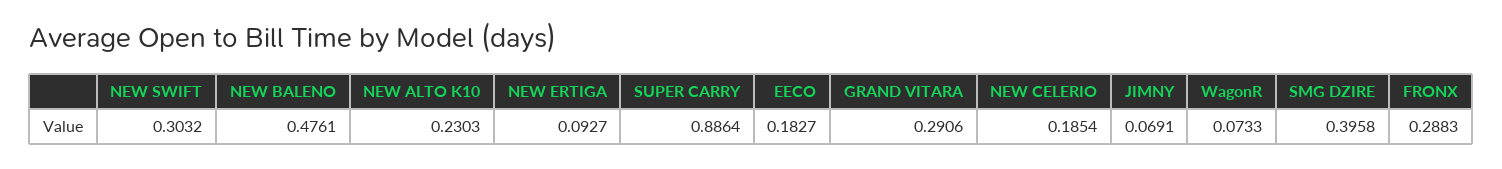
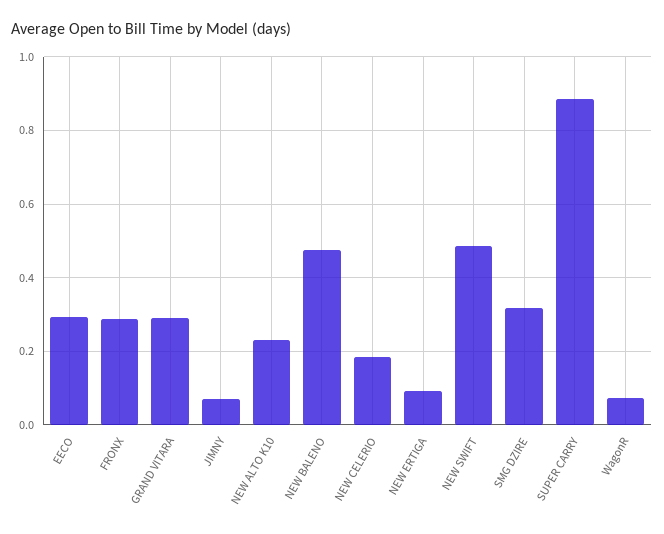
NEW SWIFT: 0.3032 -> 0.48
EECO: 0.1827 -> 0.3
SMG DZIRE: 0.3958 -> 0.32

